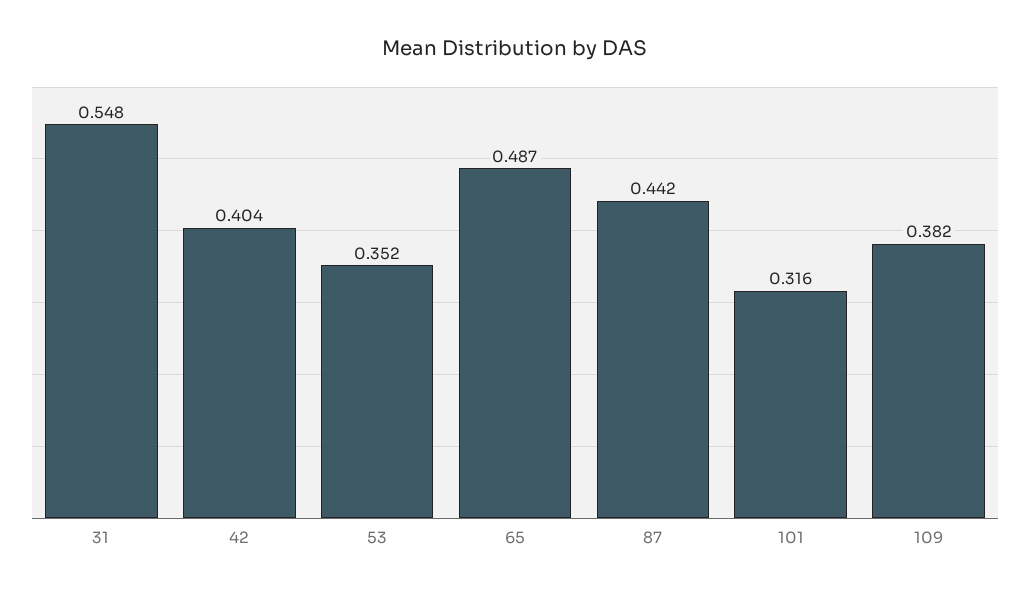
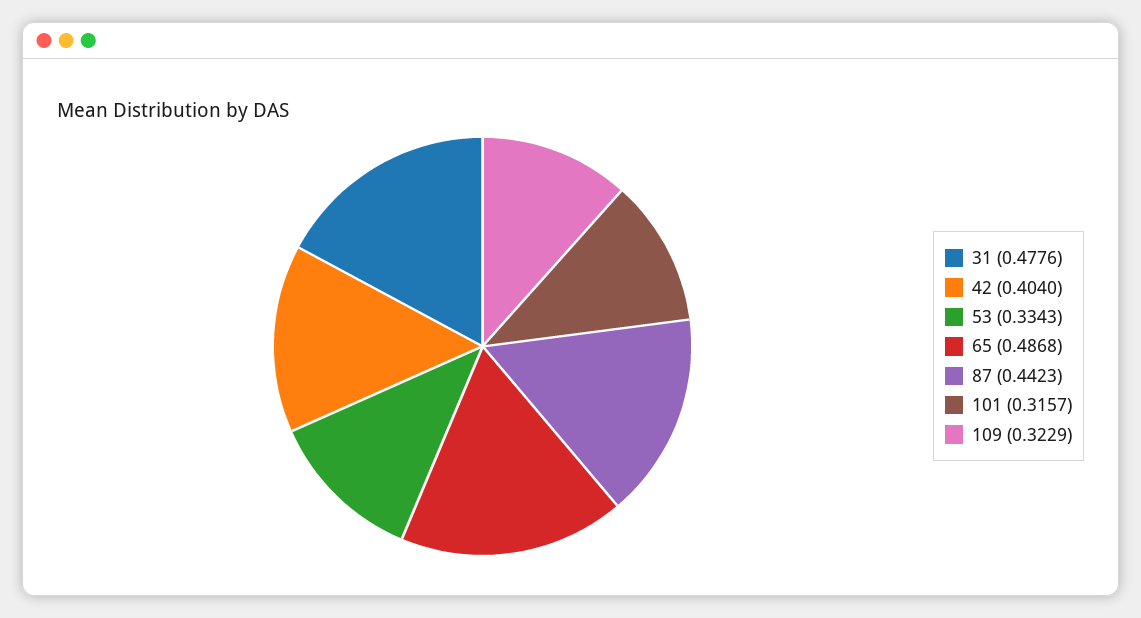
31: 0.548 -> 0.4776
53: 0.352 -> 0.3343
109: 0.382 -> 0.3229

